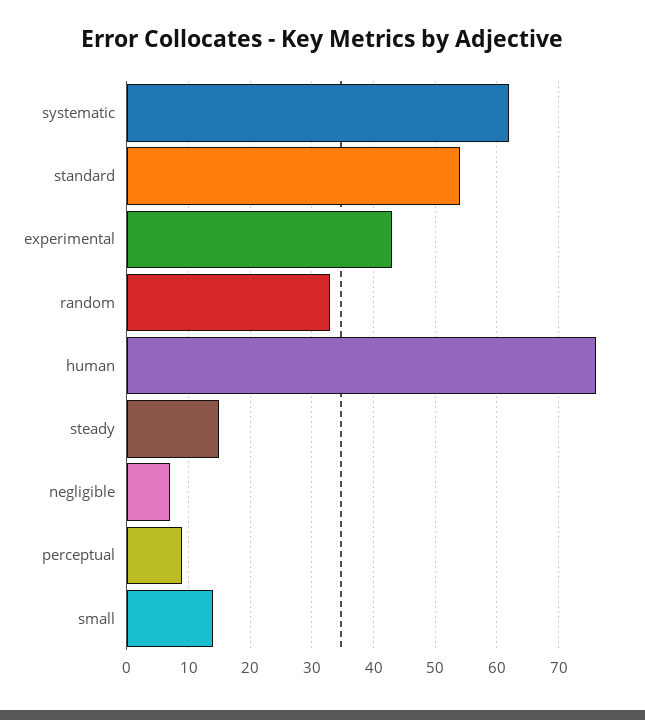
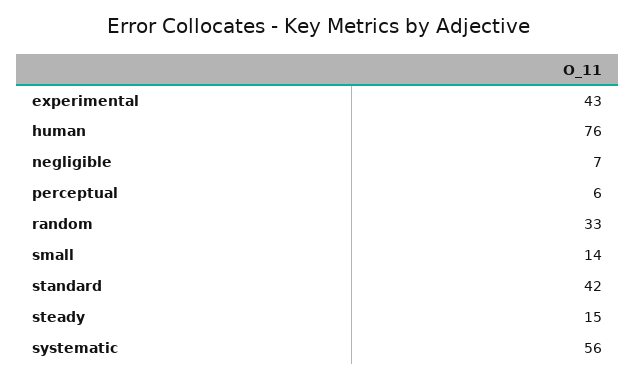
systematic: 62 -> 56
standard: 54 -> 42
perceptual: 9 -> 6

